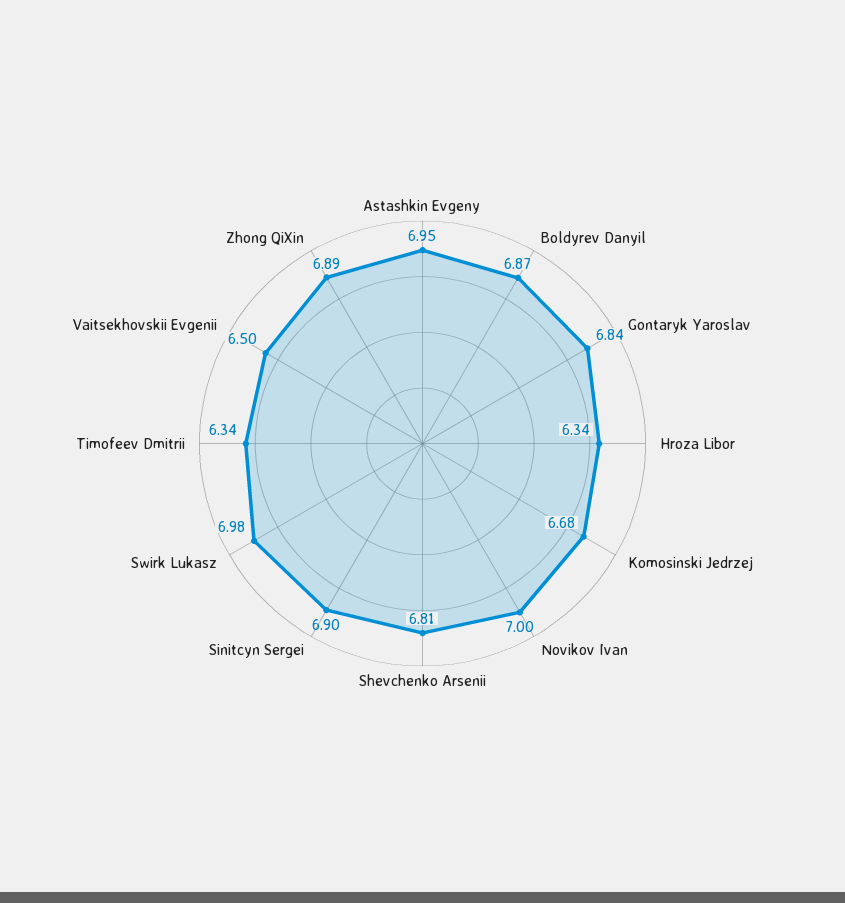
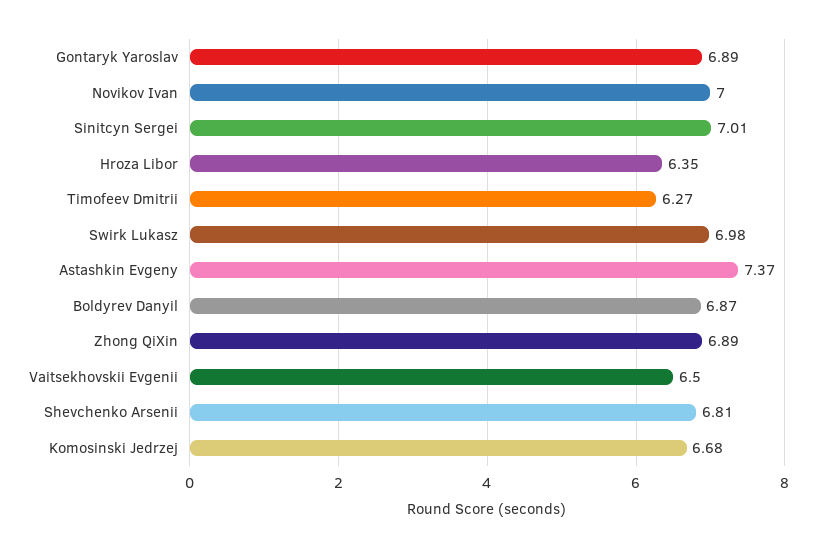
Astashkin Evgeny: 6.95 -> 7.37
Gontaryk Yaroslav: 6.84 -> 6.89
Hroza Libor: 6.34 -> 6.35
Sinitcyn Sergei: 6.9 -> 7.01
Timofeev Dmitrii: 6.34 -> 6.27

